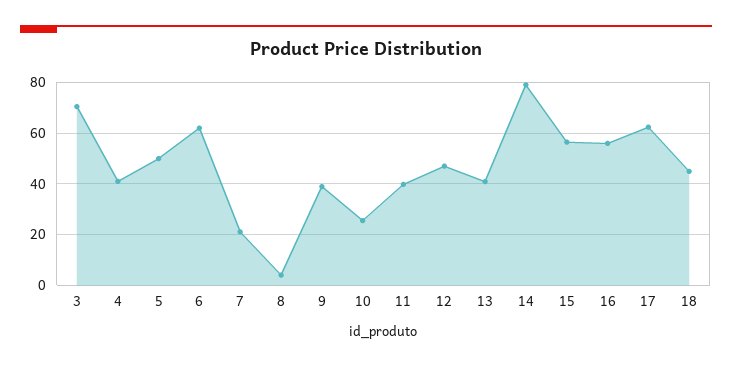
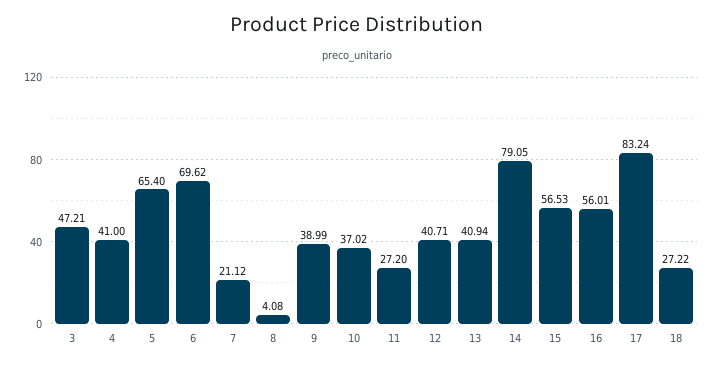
3: 70 -> 47.21
5: 50 -> 65.4
6: 62.5 -> 69.62
10: 25 -> 37.02
11: 40 -> 27.2
12: 47.5 -> 40.71
17: 62.5 -> 83.24
18: 45 -> 27.22

